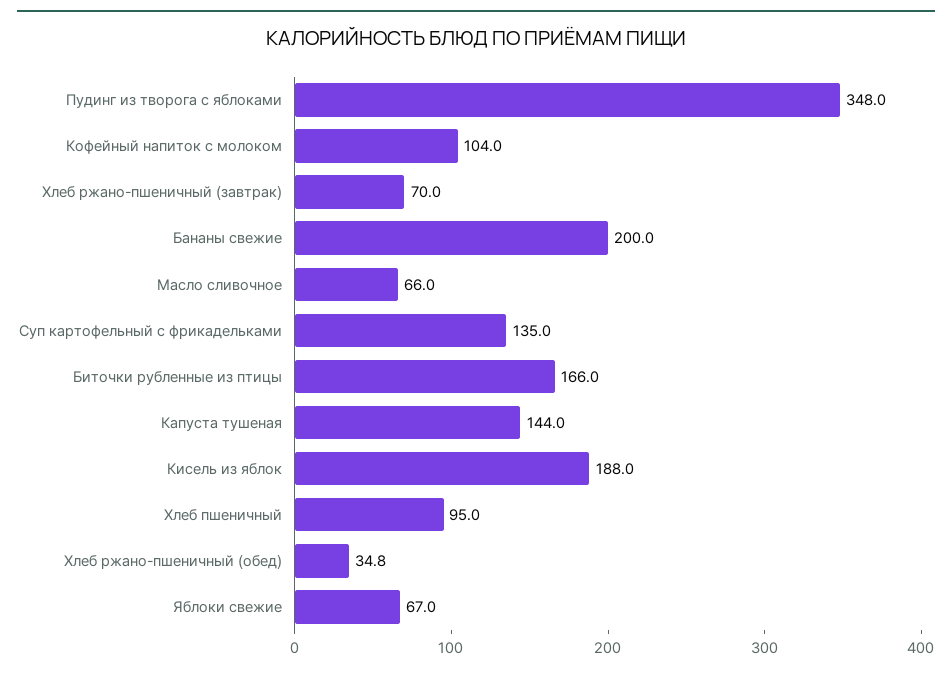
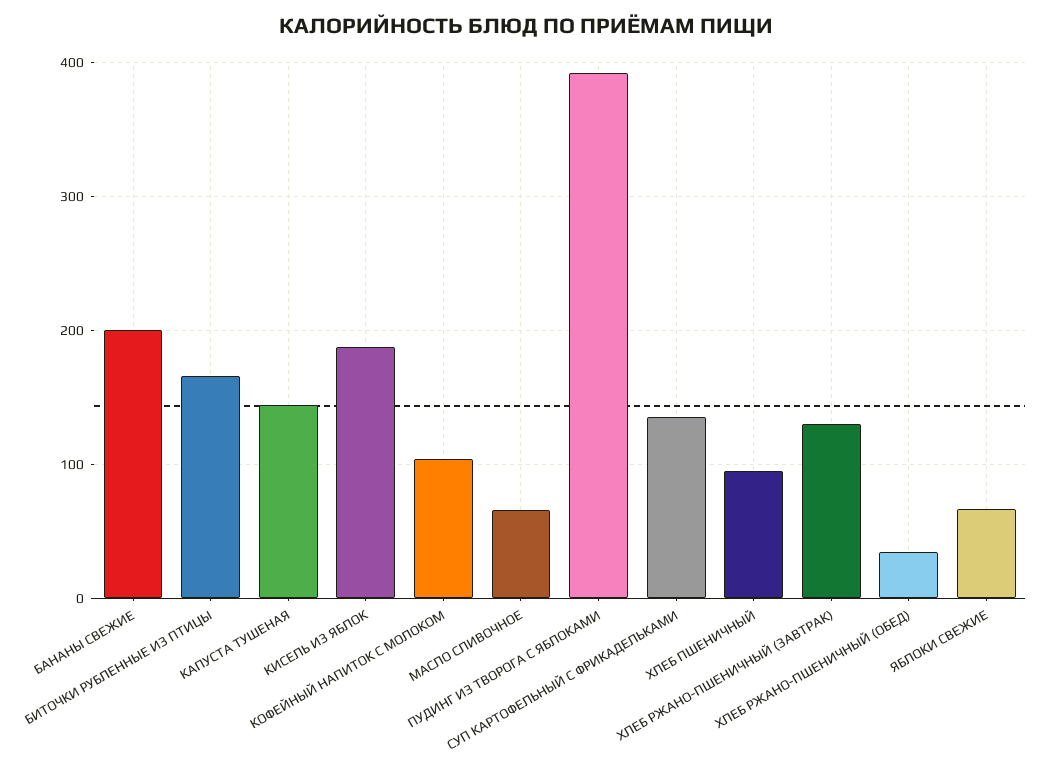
Пудинг из творога с яблоками: 348 -> 390
Хлеб ржано-пшеничный (завтрак): 70 -> 130

